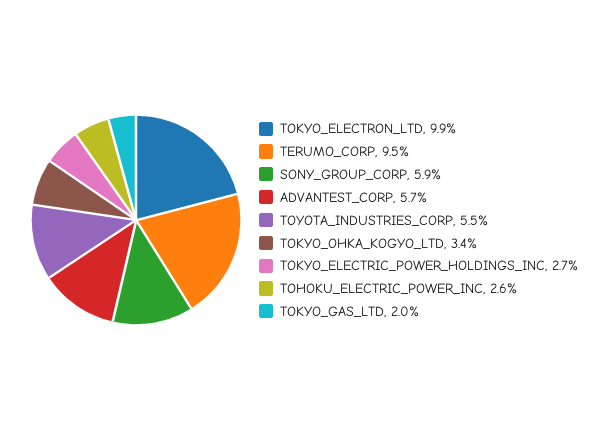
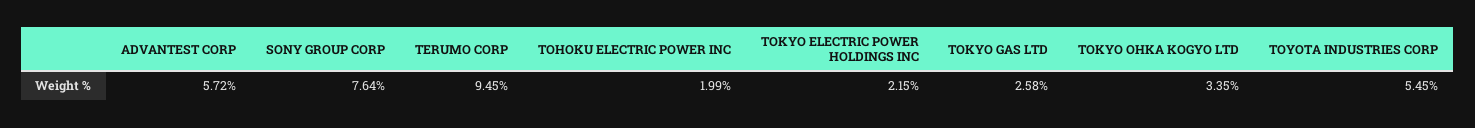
TOKYO_ELECTRON_LTD: 9.9 -> none
SONY_GROUP_CORP: 5.9 -> 7.64
TOKYO_ELECTRIC_POWER_HOLDINGS_INC: 2.7 -> 2.15
TOHOKU_ELECTRIC_POWER_INC: 2.6 -> 1.99
TOKYO_GAS_LTD: 2 -> 2.58

